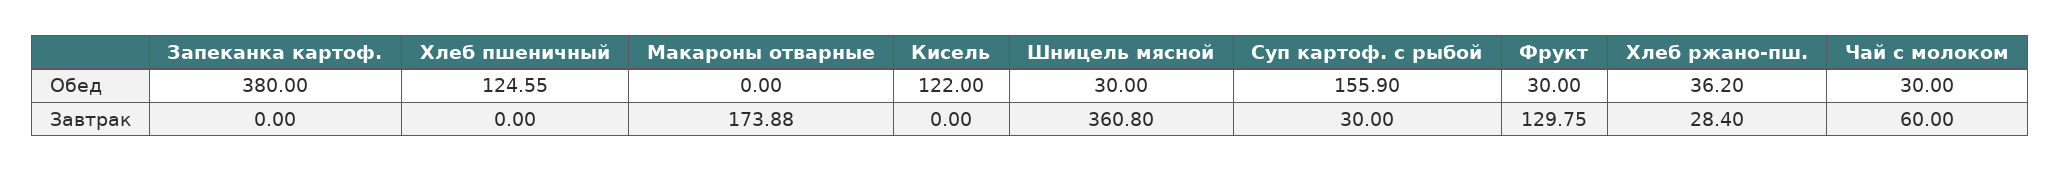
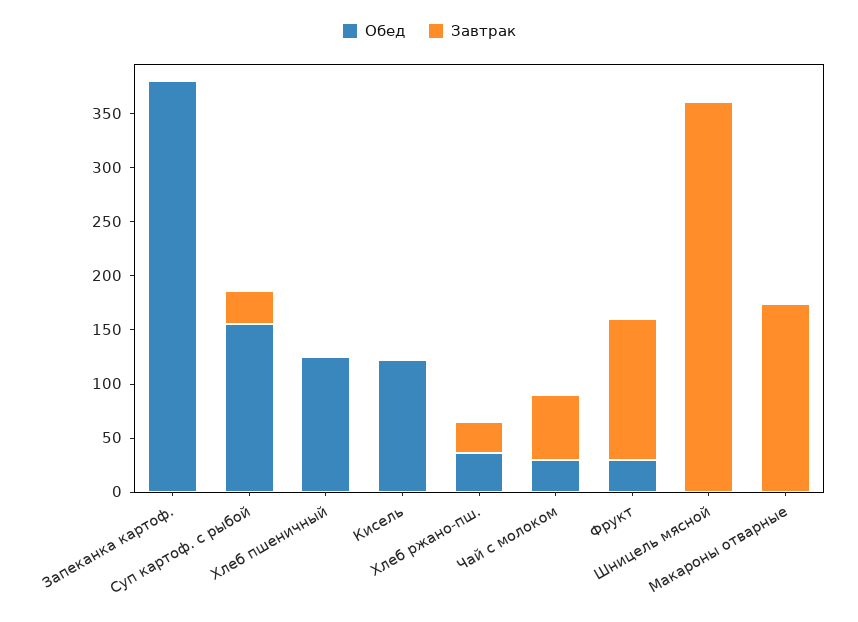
Обед, Шницель мясной: 30 -> 0

